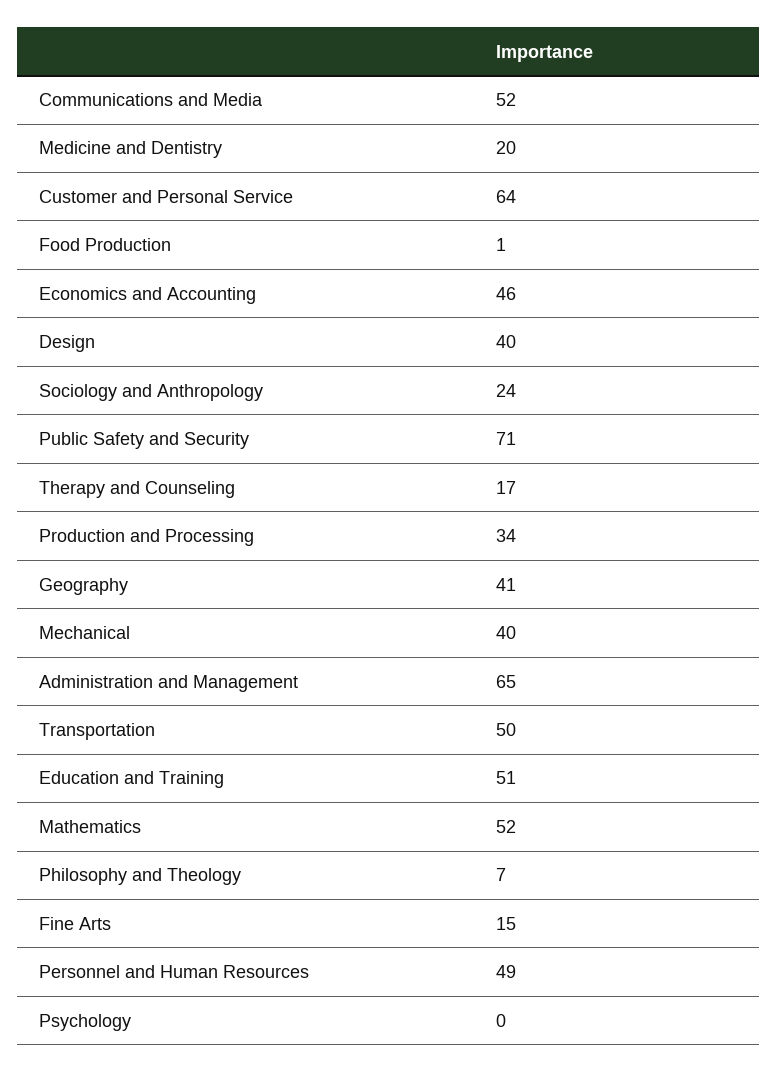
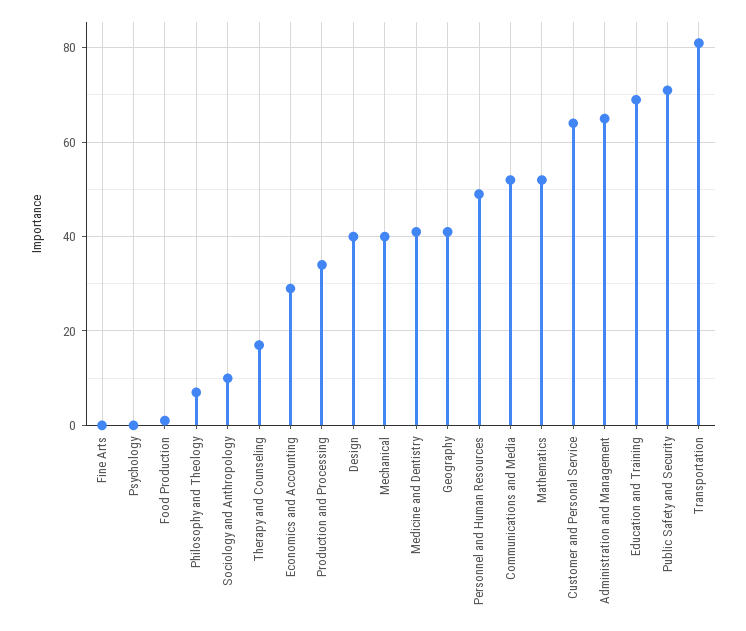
Medicine and Dentistry: 20 -> 40
Economics and Accounting: 46 -> 30
Sociology and Anthropology: 24 -> 10
Transportation: 50 -> 80
Education and Training: 51 -> 70
Fine Arts: 15 -> 0

